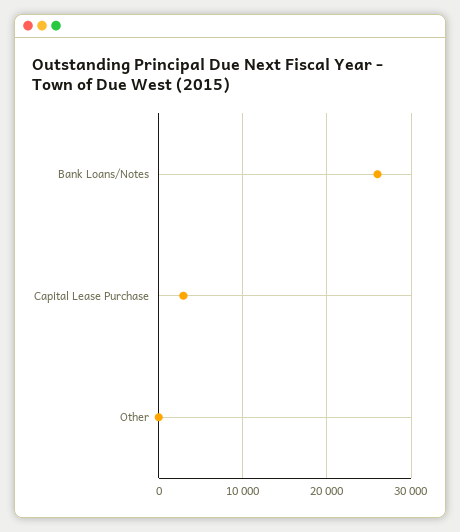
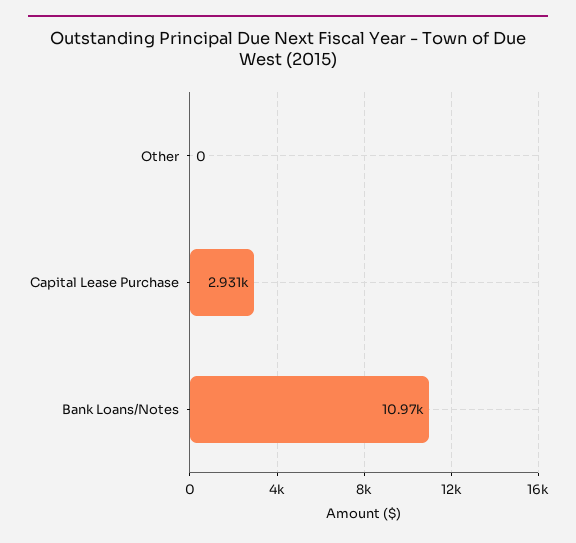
Bank Loans/Notes: 26000 -> 10970

